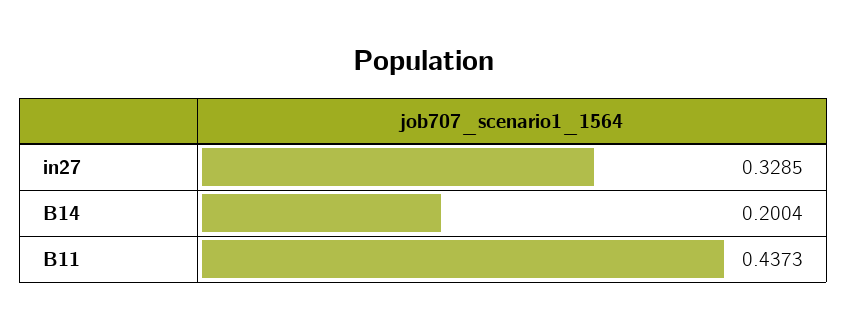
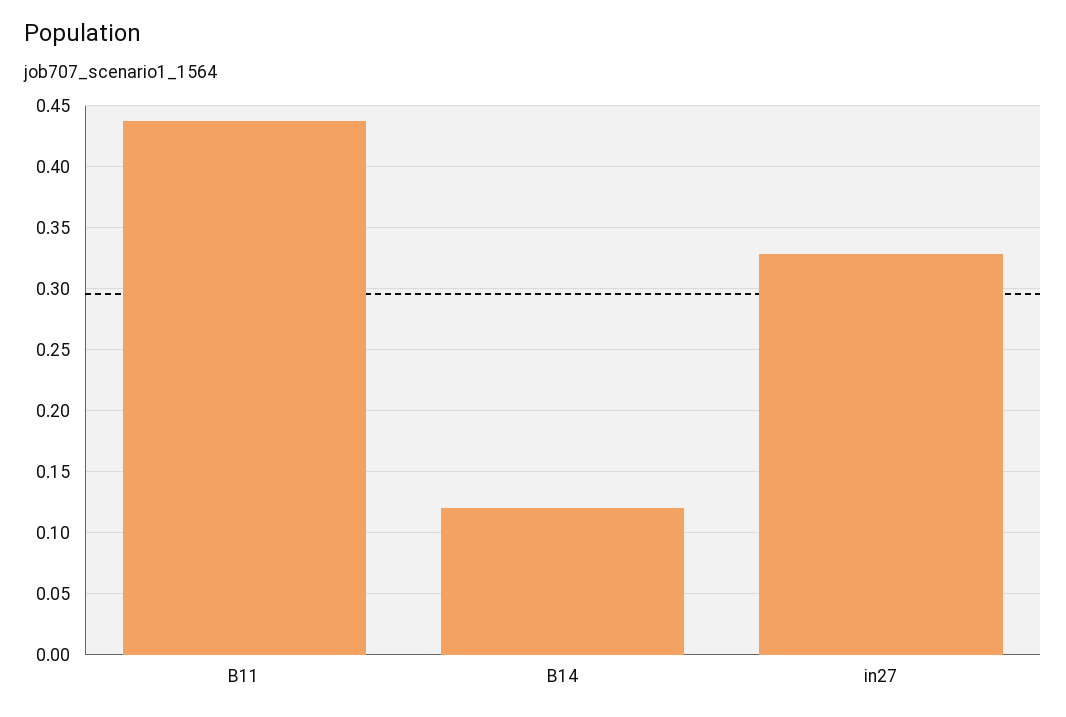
B14: 0.2004 -> 0.12

